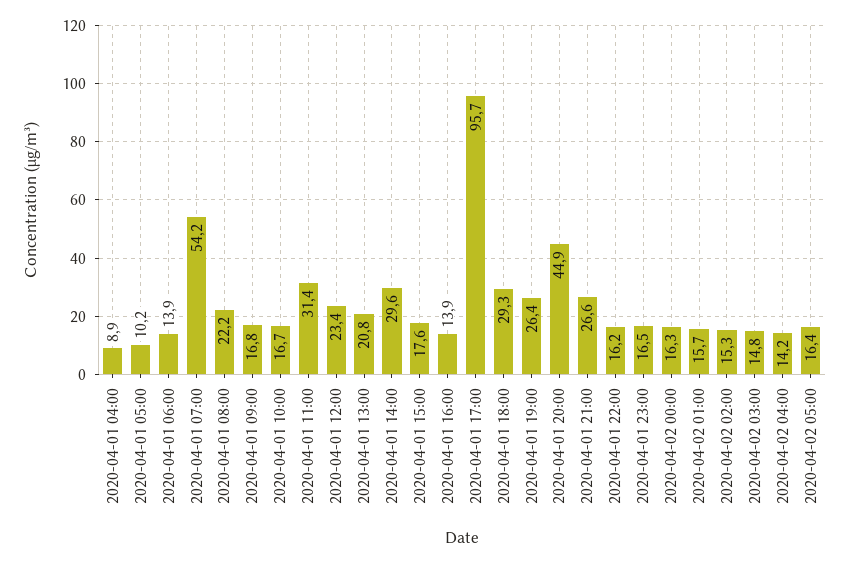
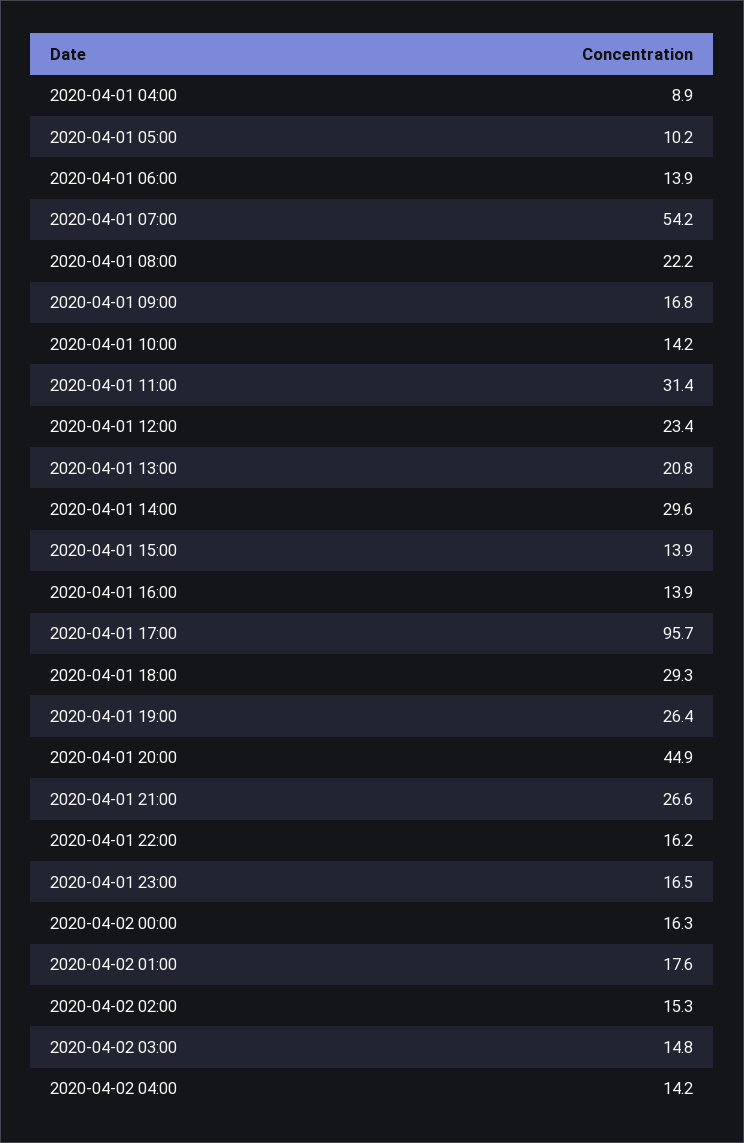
2020-04-01 10:00: 16.7 -> 14.2
2020-04-01 15:00: 17.6 -> 13.9
2020-04-02 01:00: 15.7 -> 17.6
2020-04-02 05:00: 16.4 -> none

